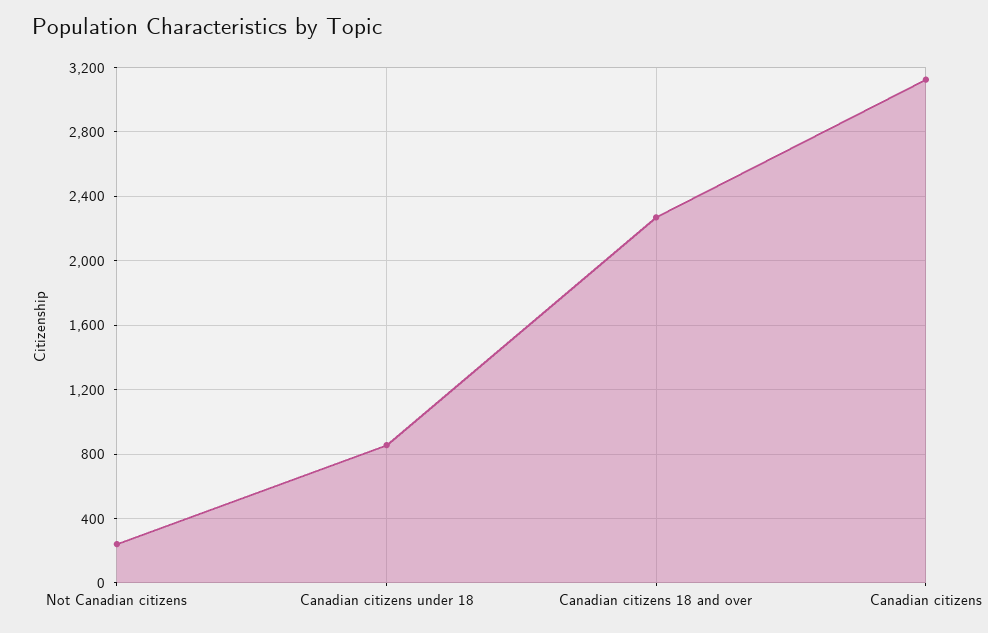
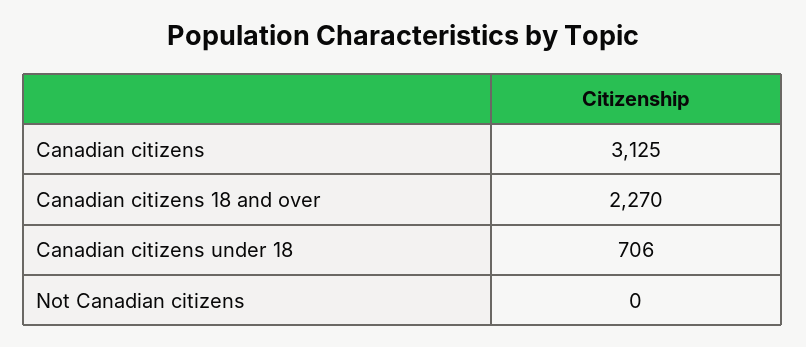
Not Canadian citizens: 250 -> 0
Canadian citizens under 18: 850 -> 706

